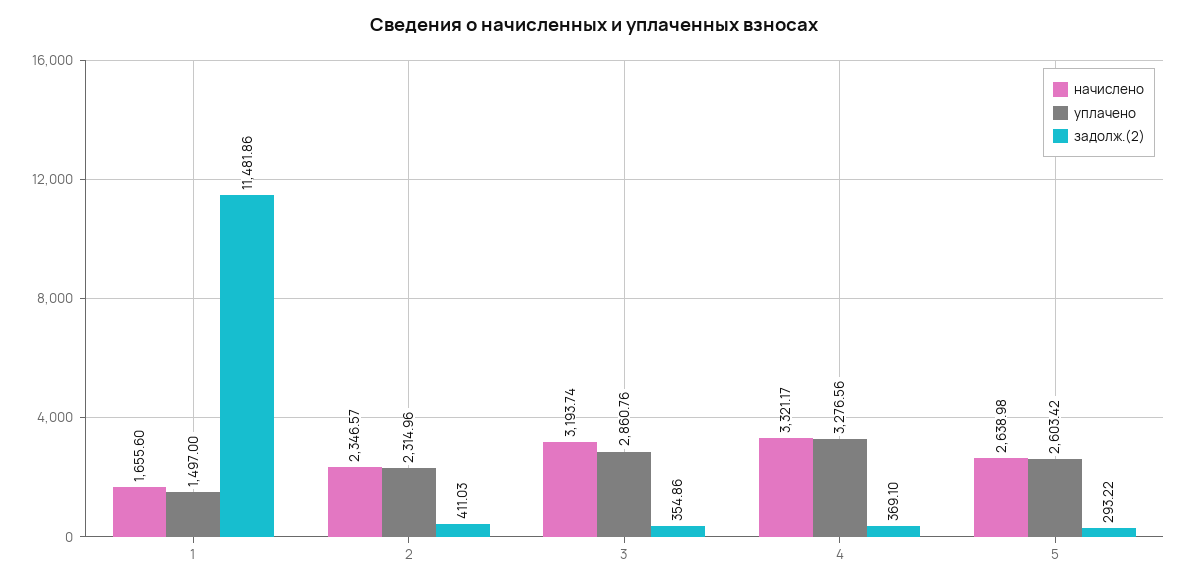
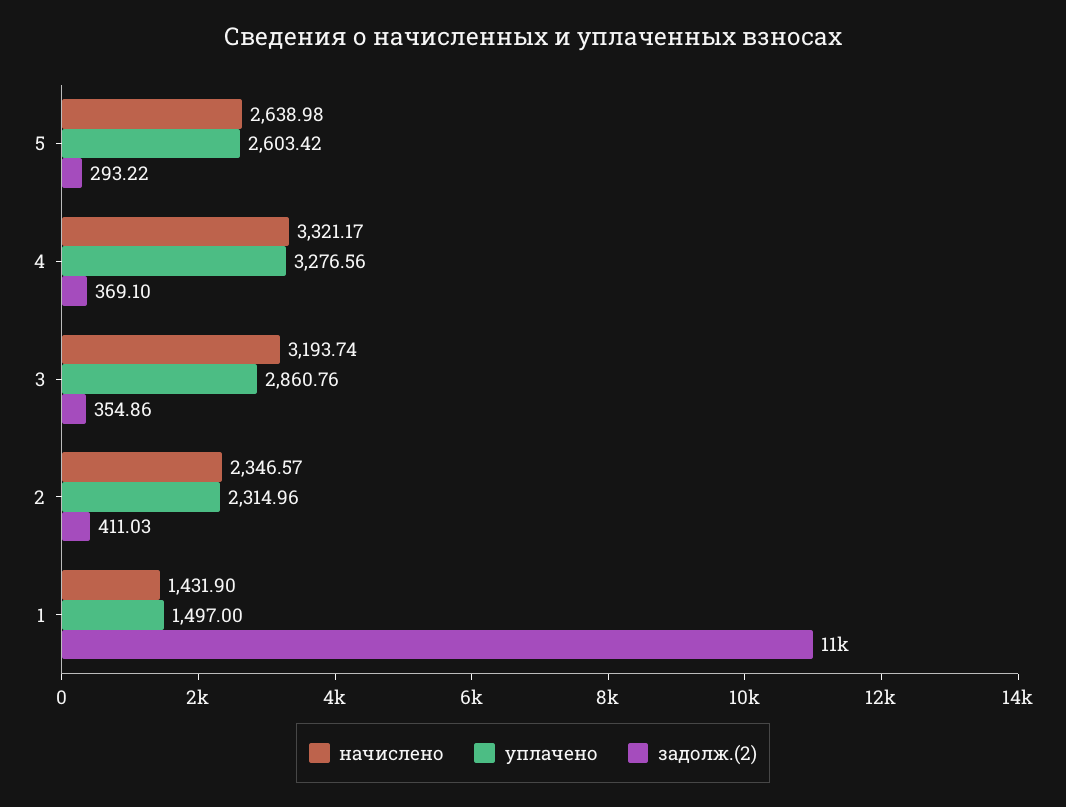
начислено, 1: 1655.6 -> 1431.9

